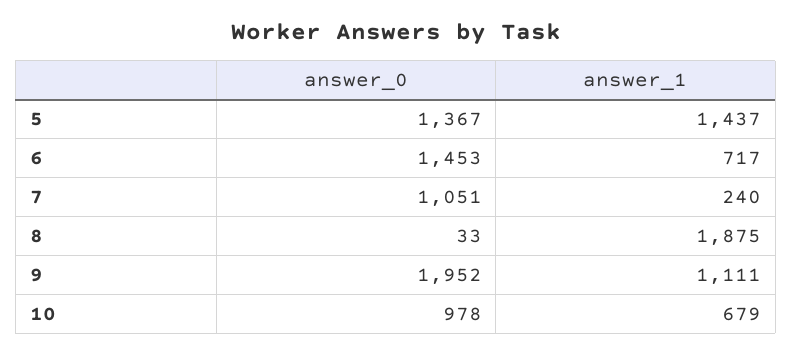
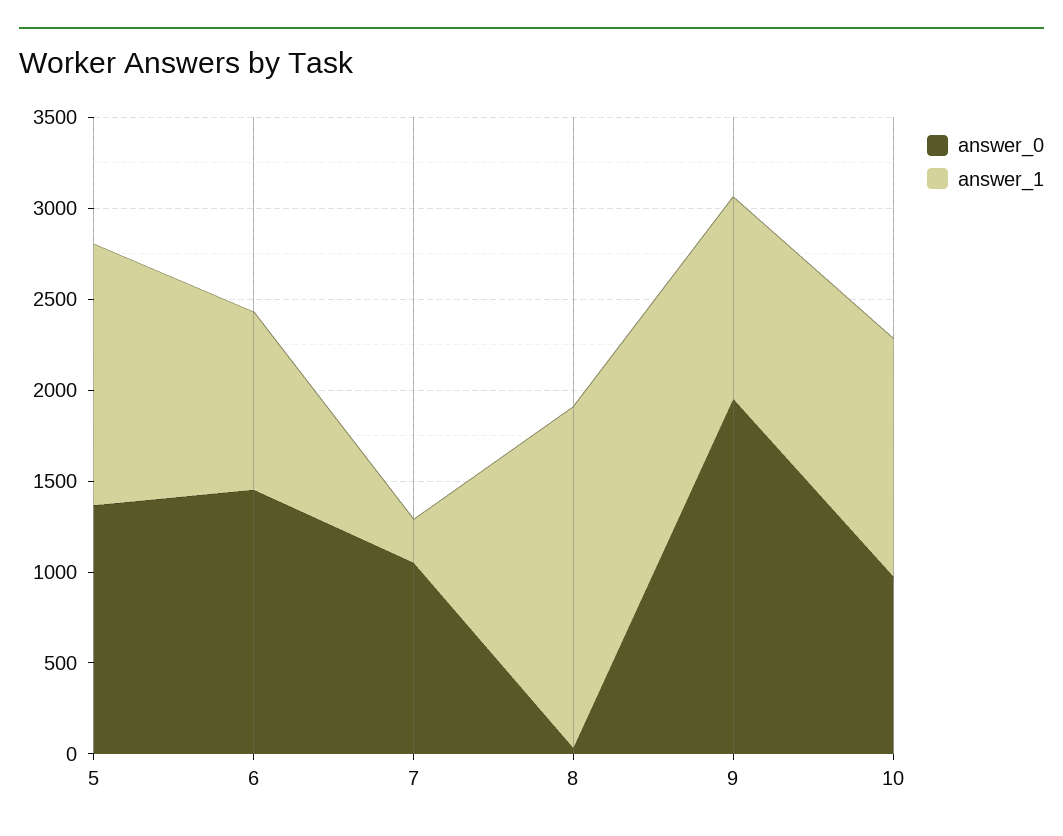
answer_1, 6: 717 -> 1000
answer_1, 10: 679 -> 1300

